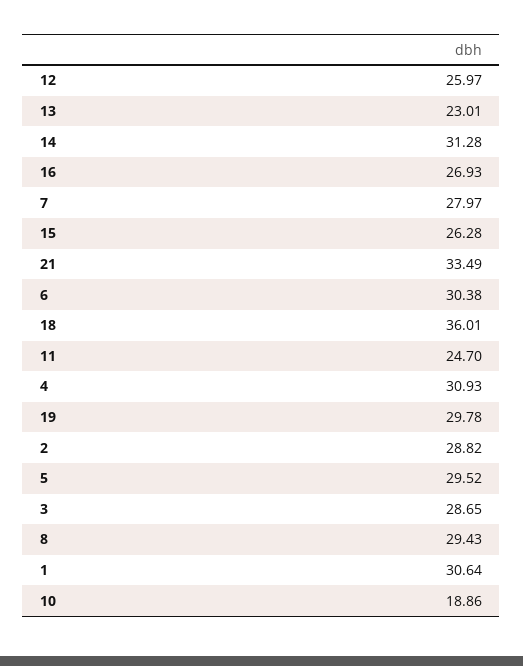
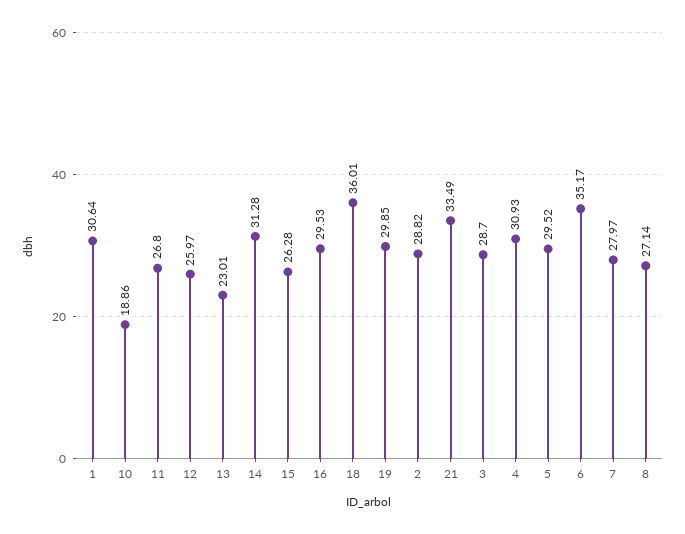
16: 26.93 -> 29.53
6: 30.38 -> 35.17
11: 24.7 -> 26.8
19: 29.78 -> 29.85
3: 28.65 -> 28.7
8: 29.43 -> 27.14

